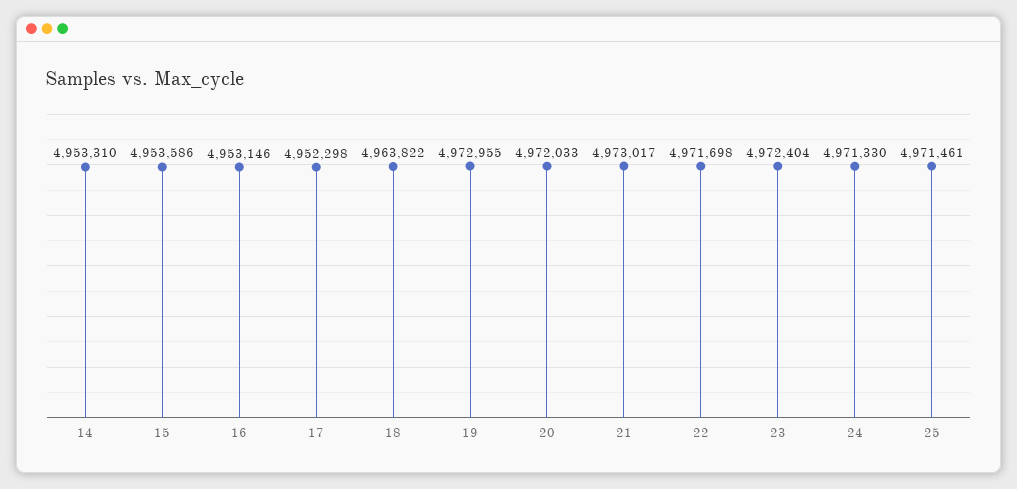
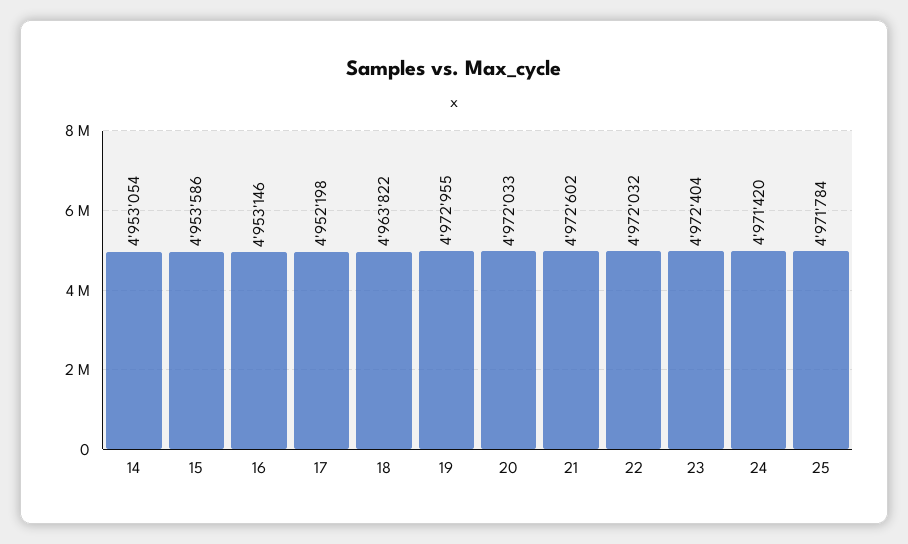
14: 4953310 -> 4953054
17: 4952298 -> 4952198
21: 4973017 -> 4972602
22: 4971698 -> 4972032
24: 4971330 -> 4971420
25: 4971461 -> 4971784

